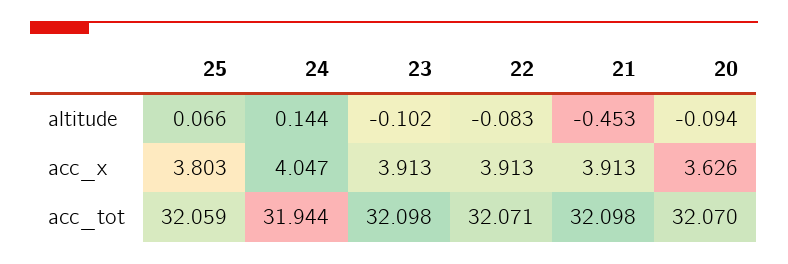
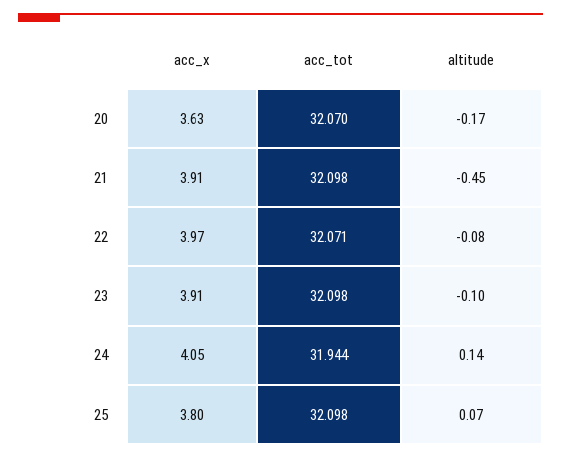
20, altitude: -0.094 -> -0.17
22, acc_x: 3.913 -> 3.97
25, acc_tot: 32.059 -> 32.098

